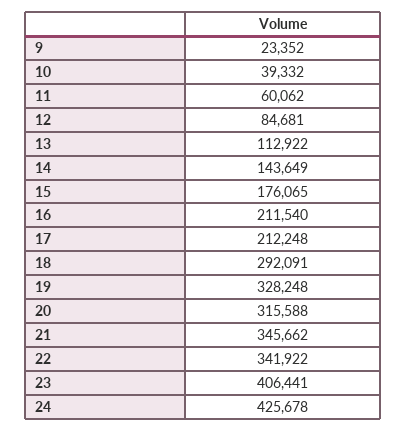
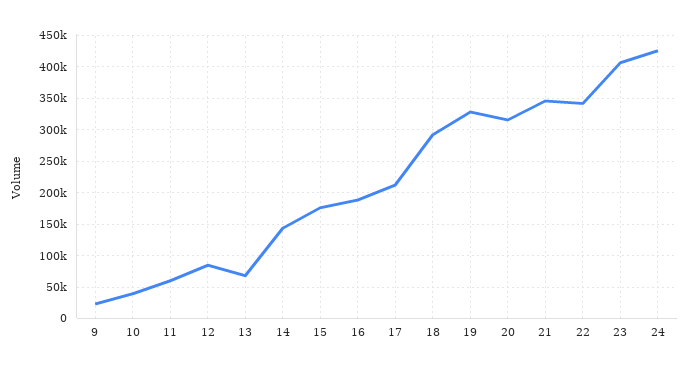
13: 112922 -> 70000
16: 211540 -> 190000

